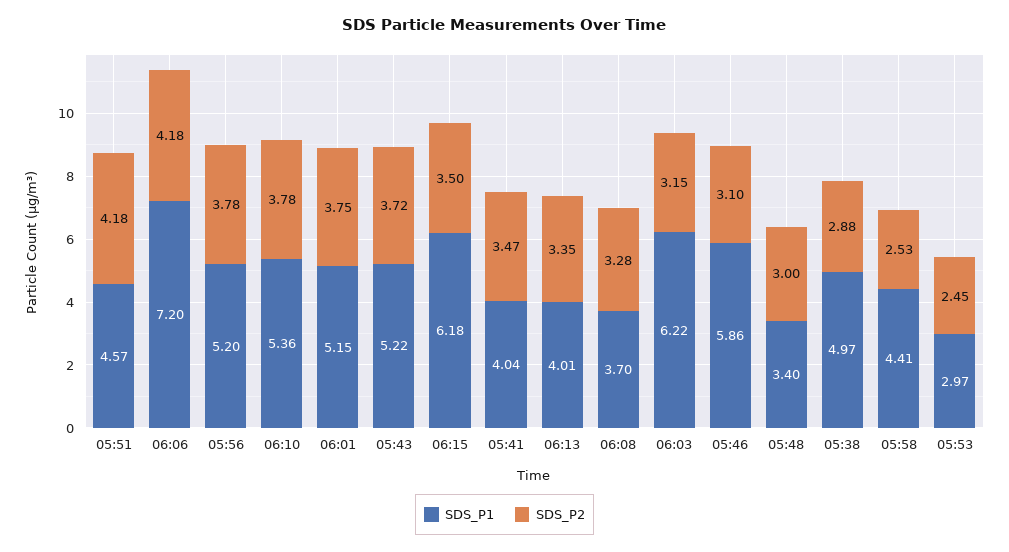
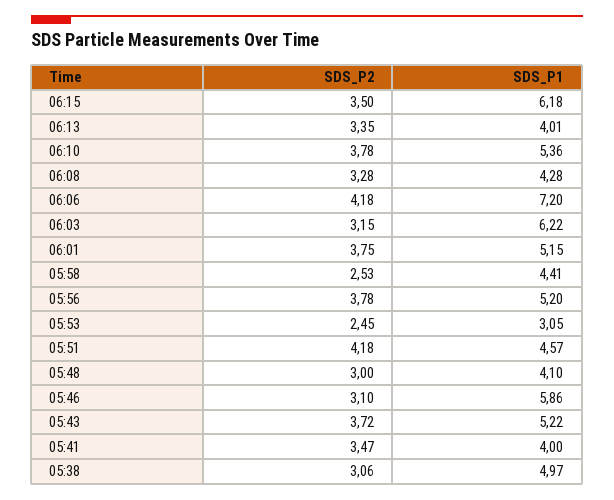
SDS_P1, 05:41: 4.04 -> 4
SDS_P1, 06:08: 3.7 -> 4.28
SDS_P1, 05:48: 3.4 -> 4.1
SDS_P2, 05:38: 2.88 -> 3.06
SDS_P1, 05:53: 2.97 -> 3.05

